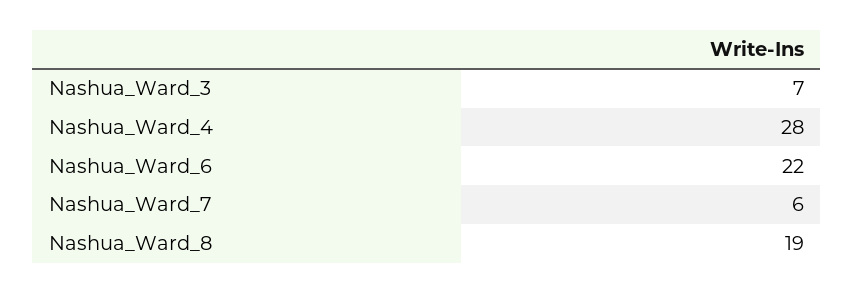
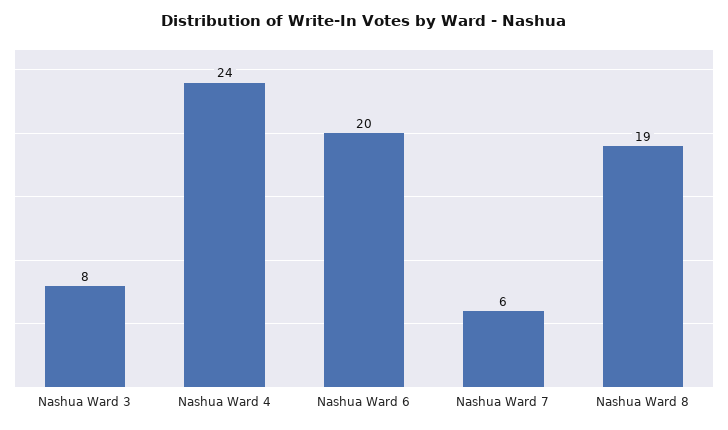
Nashua_Ward_3: 7 -> 8
Nashua_Ward_4: 28 -> 24
Nashua_Ward_6: 22 -> 20

